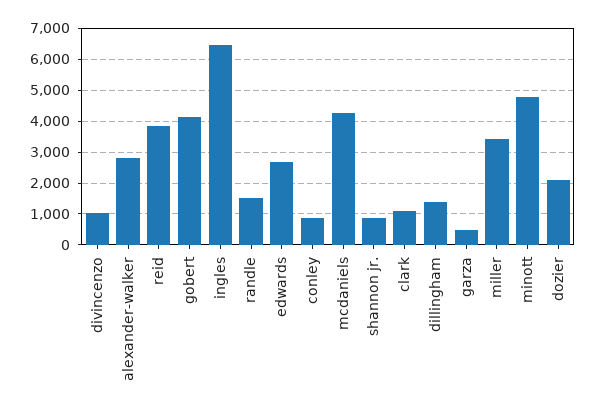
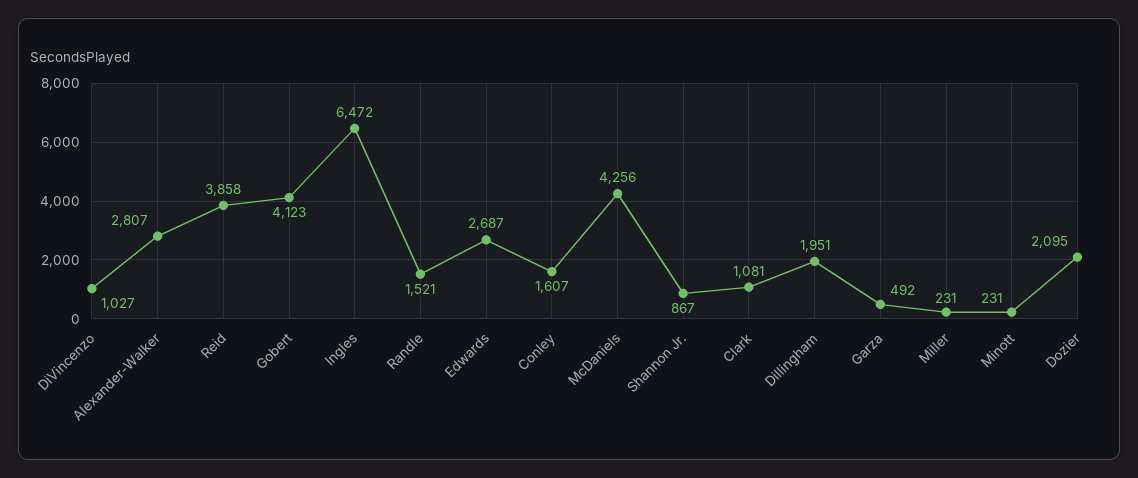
conley: 800 -> 1607
dillingham: 1400 -> 1951
miller: 3400 -> 231
minott: 4800 -> 231

